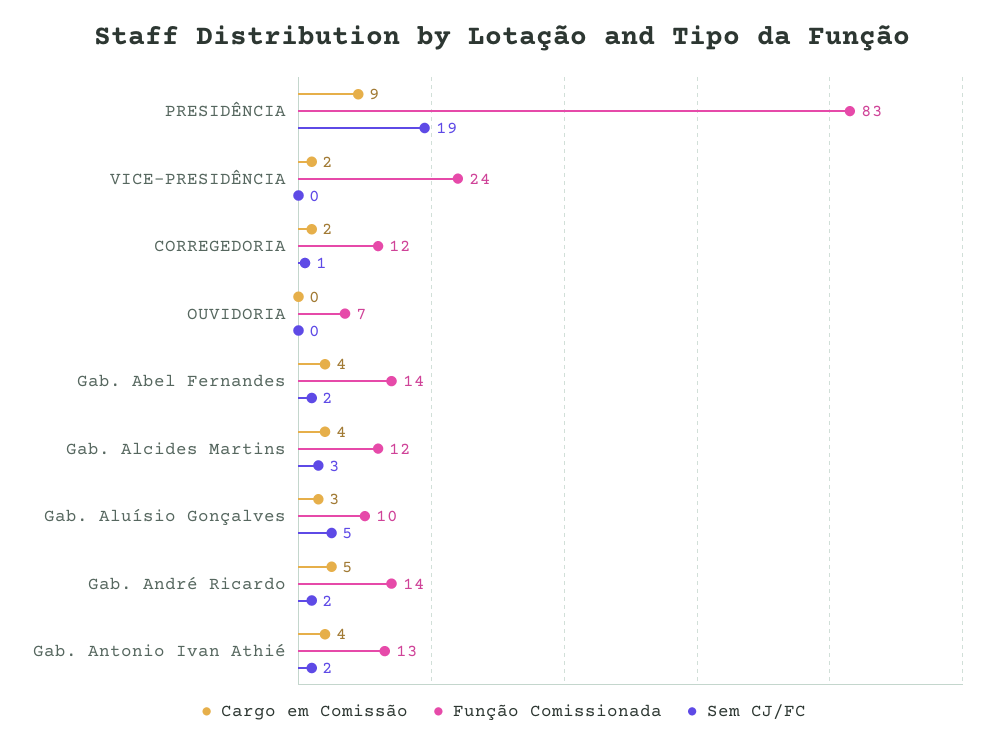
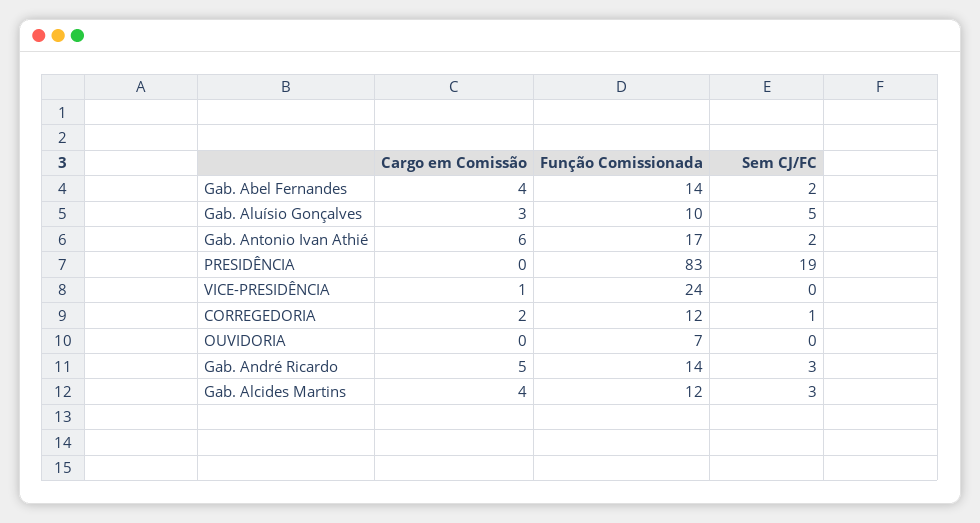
Cargo em Comissão, PRESIDÊNCIA: 9 -> 0
Cargo em Comissão, VICE-PRESIDÊNCIA: 2 -> 1
Sem CJ/FC, Gab. André Ricardo: 2 -> 3
Cargo em Comissão, Gab. Antonio Ivan Athié: 4 -> 6
Função Comissionada, Gab. Antonio Ivan Athié: 13 -> 17

